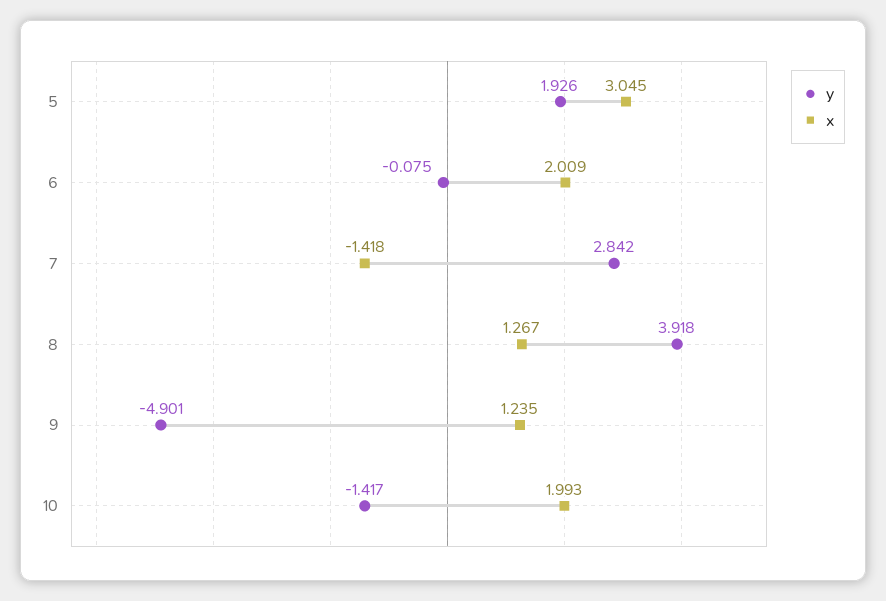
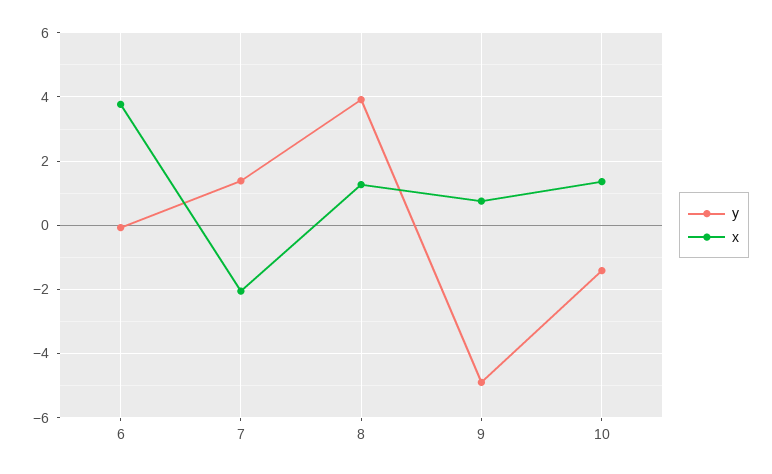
y, 5: 1.926 -> none
x, 5: 3.045 -> none
x, 6: 2.009 -> 3.8
y, 7: 2.842 -> 1.4
x, 7: -1.418 -> -2
x, 9: 1.235 -> 0.8
x, 10: 1.993 -> 1.4

